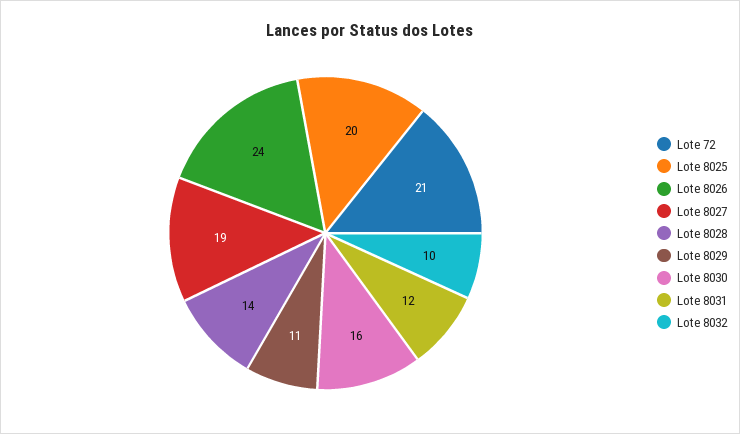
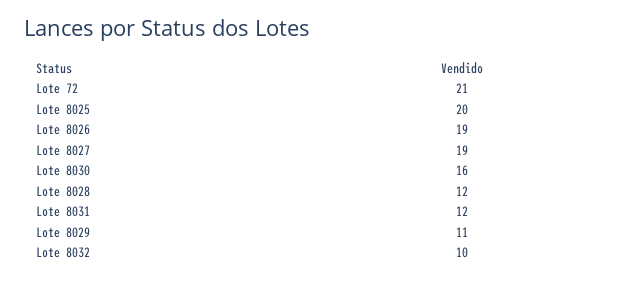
Lote 8026: 24 -> 19
Lote 8028: 14 -> 12

